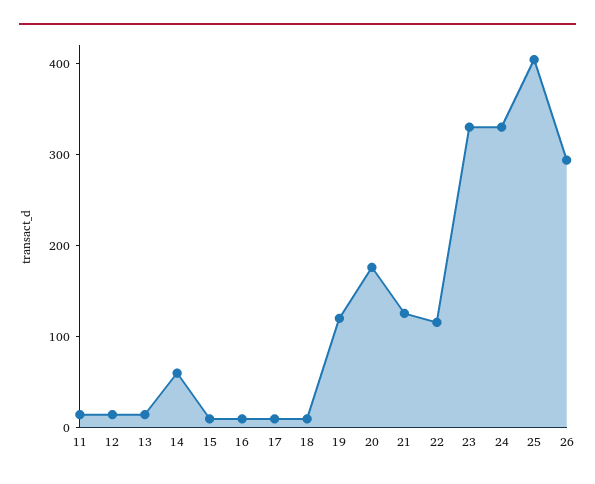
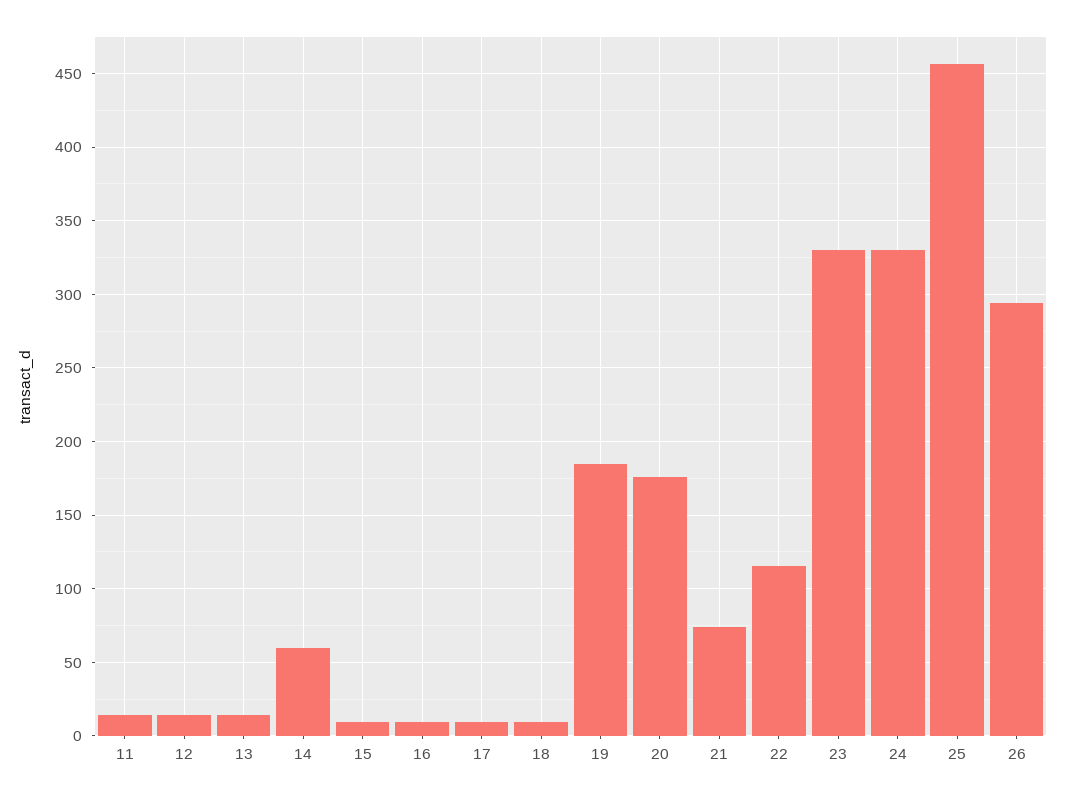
19: 120 -> 185
21: 120 -> 75
25: 400 -> 455

